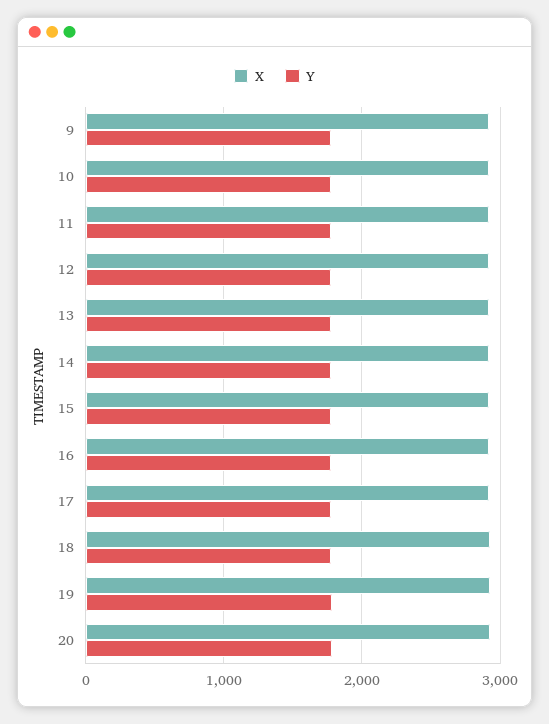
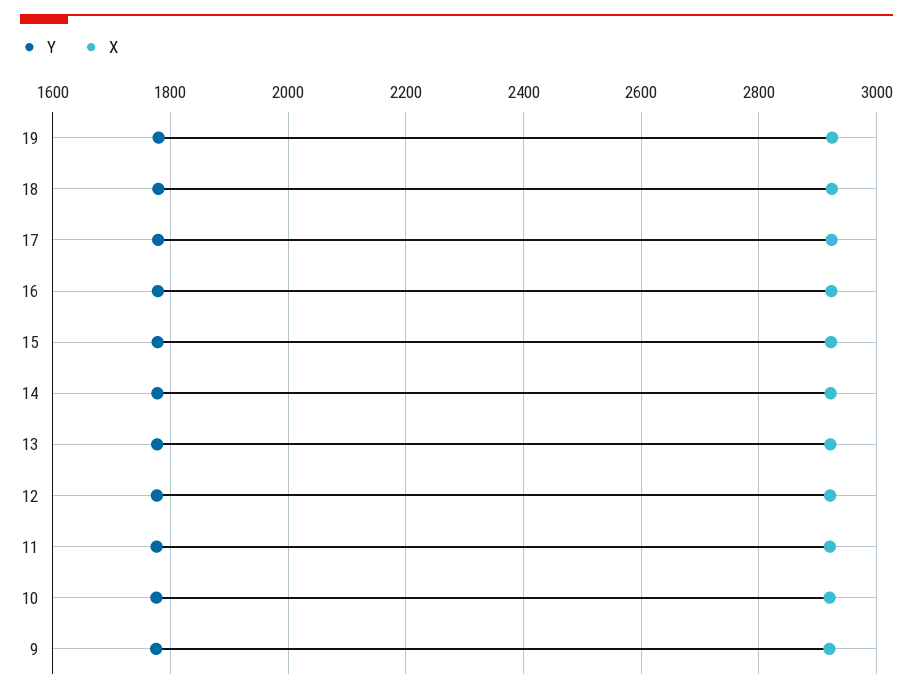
X, 20: 2900 -> none
Y, 20: 1800 -> none

